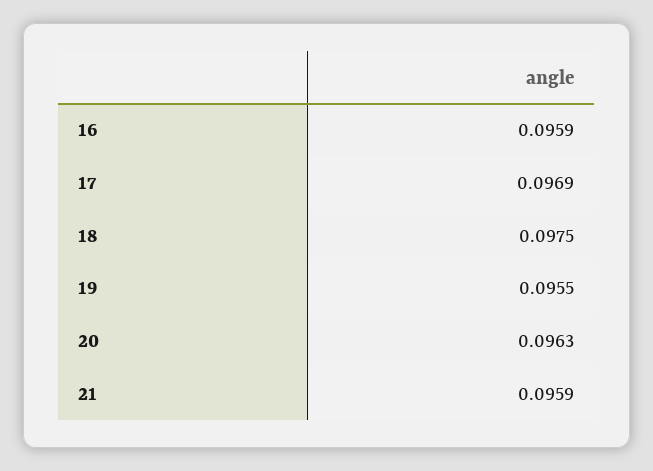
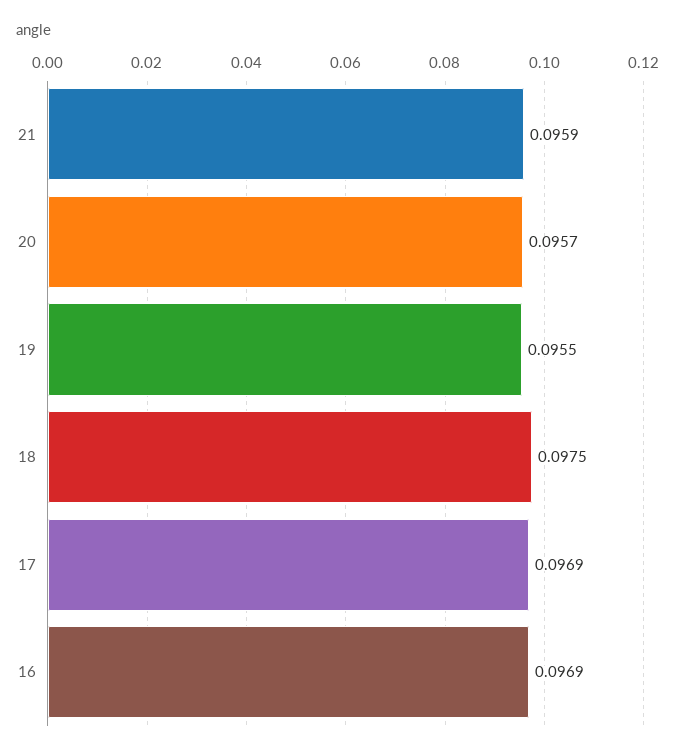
16: 0.0959 -> 0.0969
20: 0.0963 -> 0.0957

